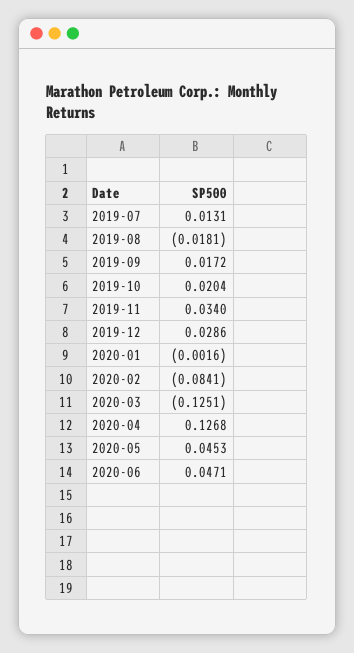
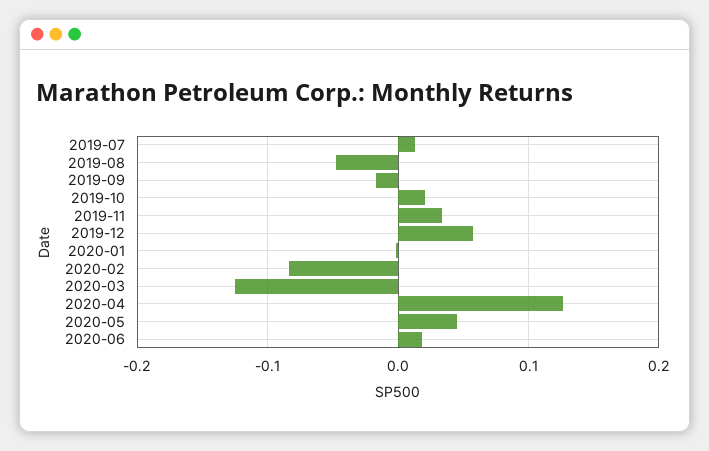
2019-08: -0.0181 -> -0.05
2019-09: 0.0172 -> -0.02
2019-12: 0.0286 -> 0.06
2020-06: 0.0471 -> 0.02

